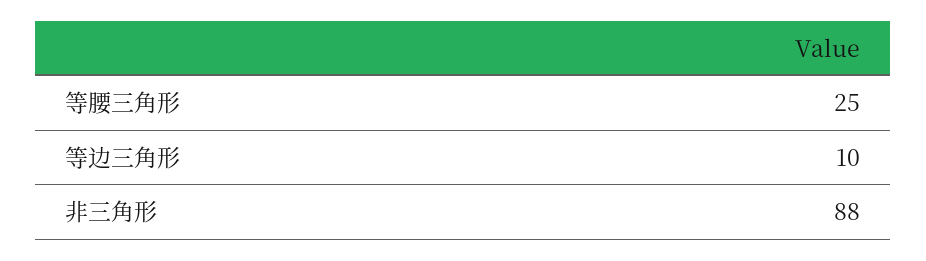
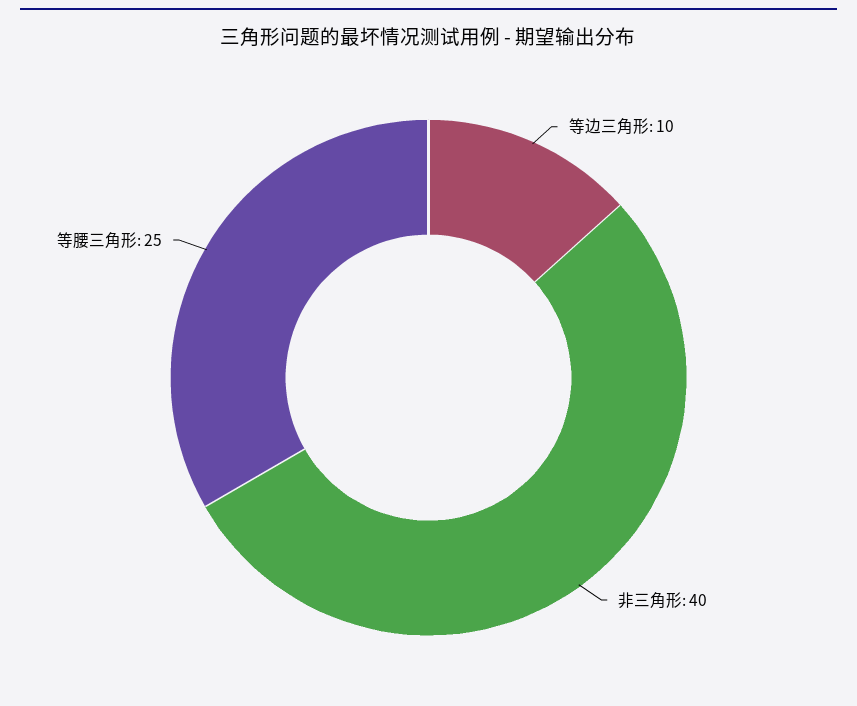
非三角形: 88 -> 40

